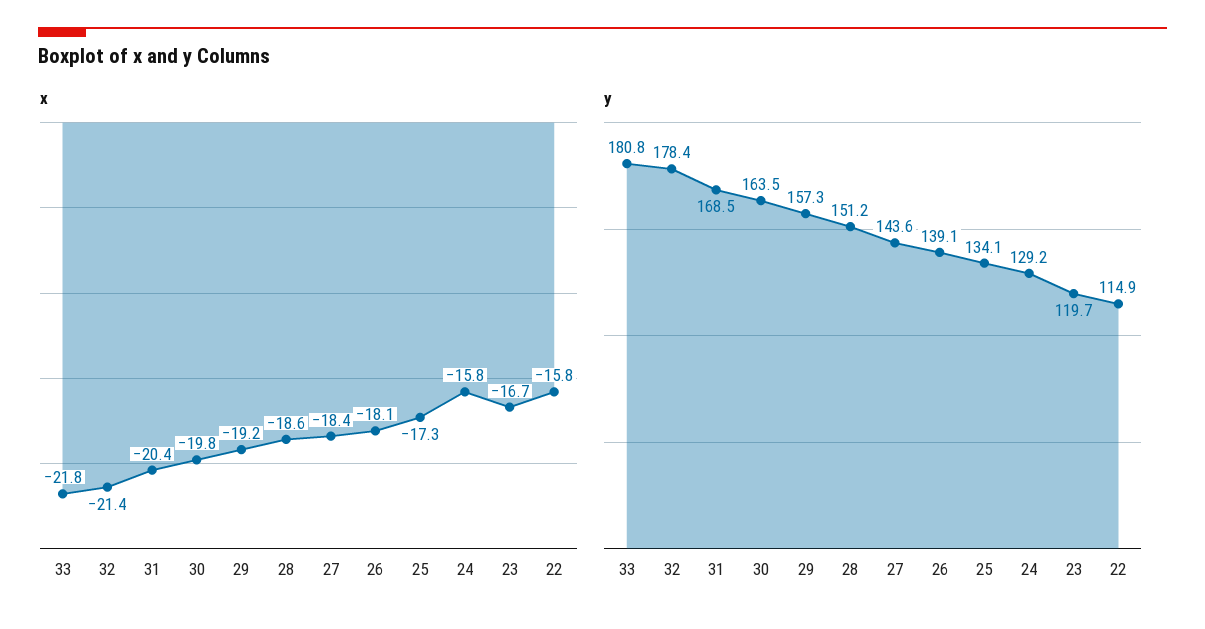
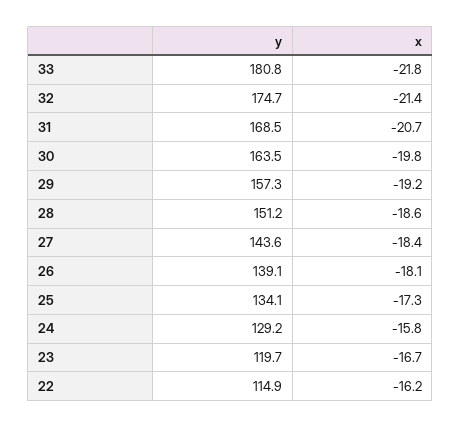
x, 31: -20.4 -> -20.7
x, 22: -15.8 -> -16.2
y, 32: 178.4 -> 174.7

